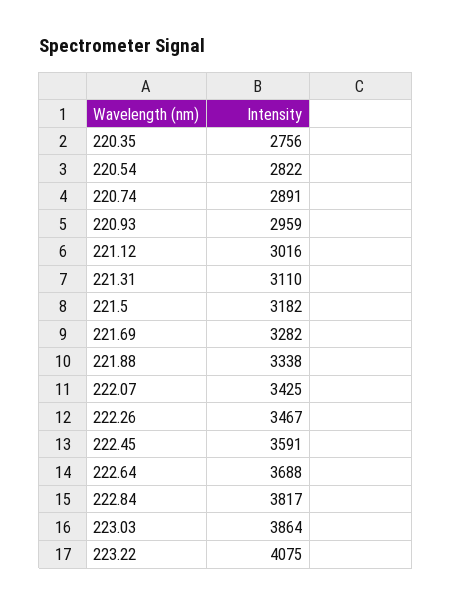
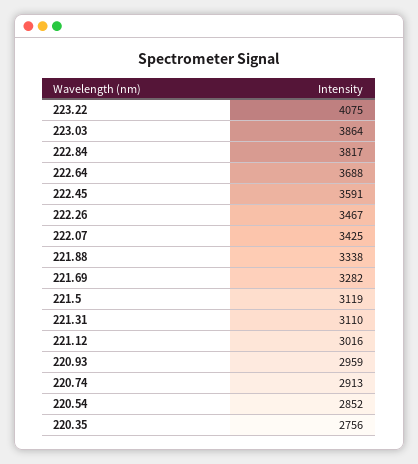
220.54: 2822 -> 2852
220.74: 2891 -> 2913
221.5: 3182 -> 3119

